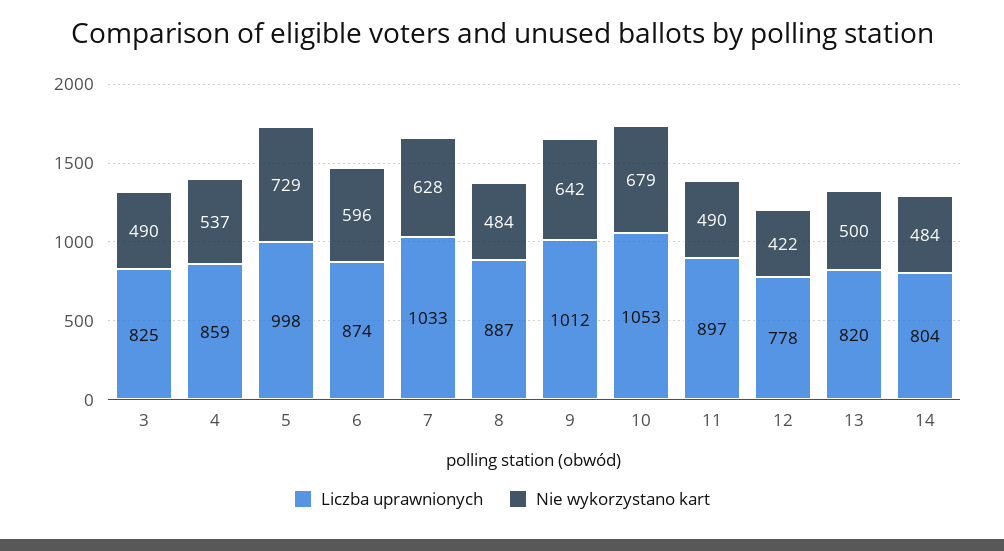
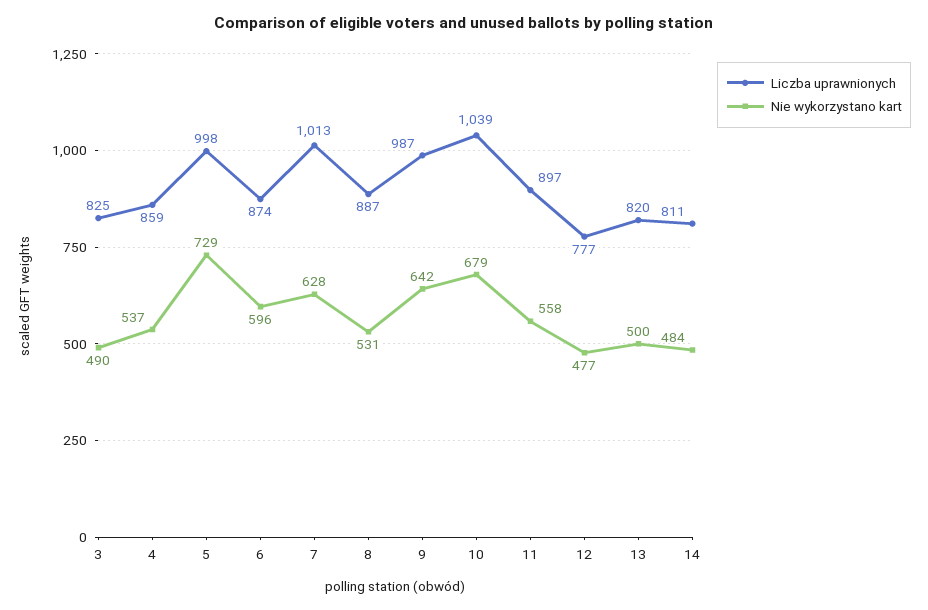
Liczba uprawnionych, 7: 1033 -> 1013
Nie wykorzystano kart, 8: 484 -> 531
Liczba uprawnionych, 9: 1012 -> 987
Liczba uprawnionych, 10: 1053 -> 1039
Nie wykorzystano kart, 11: 490 -> 558
Liczba uprawnionych, 12: 778 -> 777
Nie wykorzystano kart, 12: 422 -> 477
Liczba uprawnionych, 14: 804 -> 811

